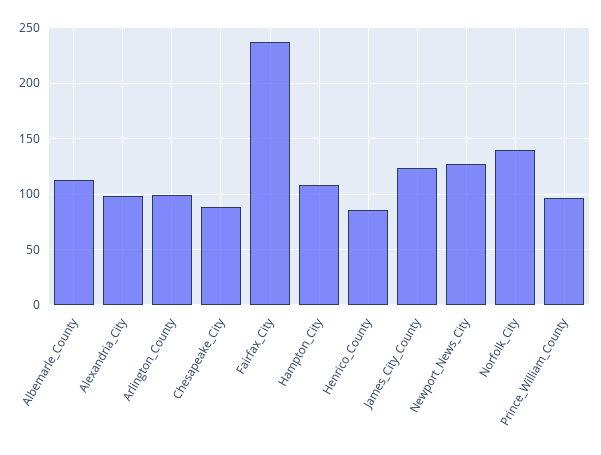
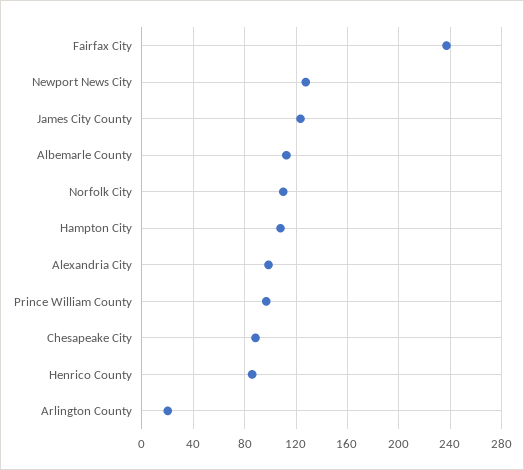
Arlington_County: 100 -> 20
Norfolk_City: 140 -> 110

